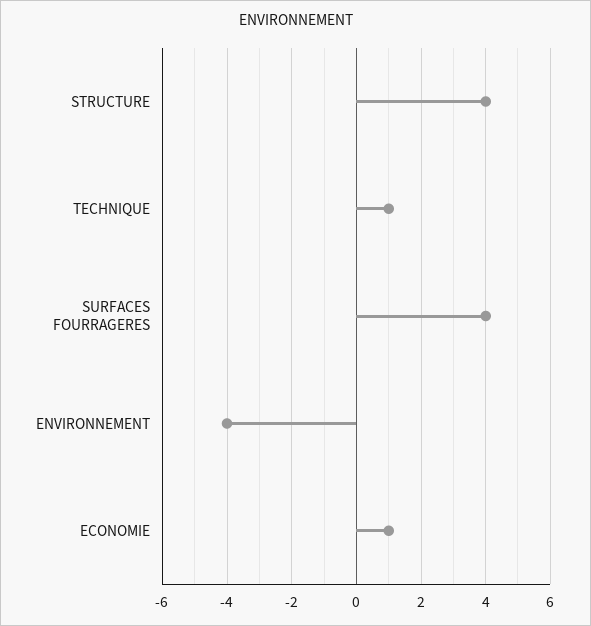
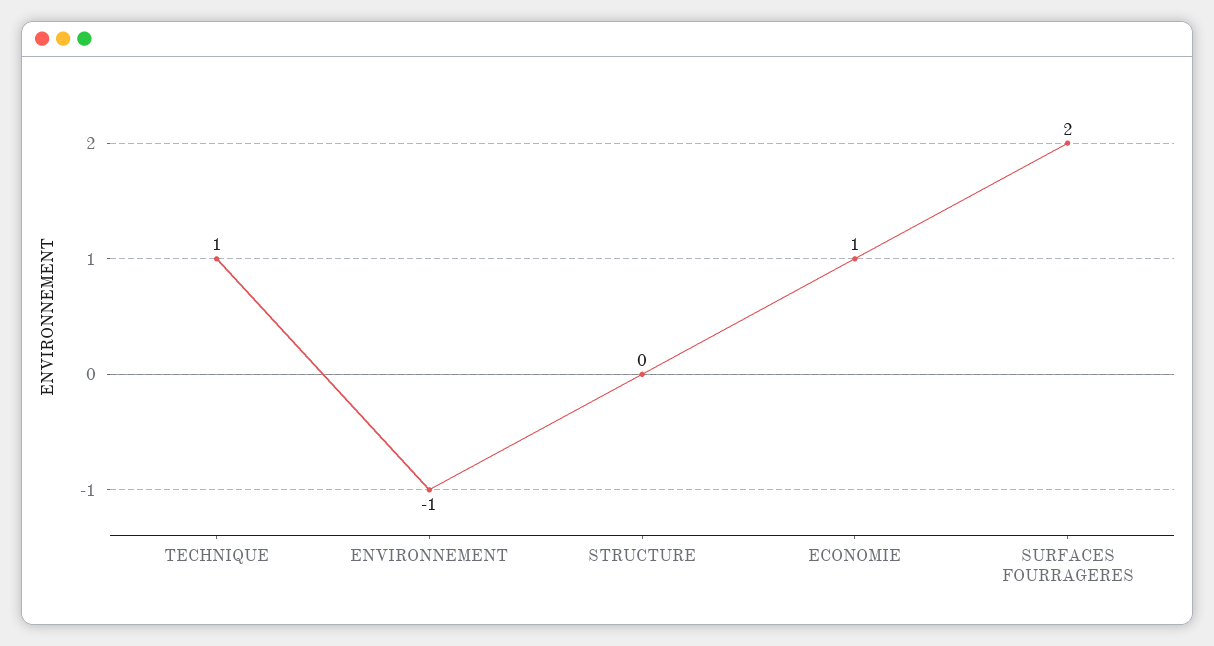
STRUCTURE: 4 -> 0
SURFACES FOURRAGERES: 4 -> 2
ENVIRONNEMENT: -4 -> -1

